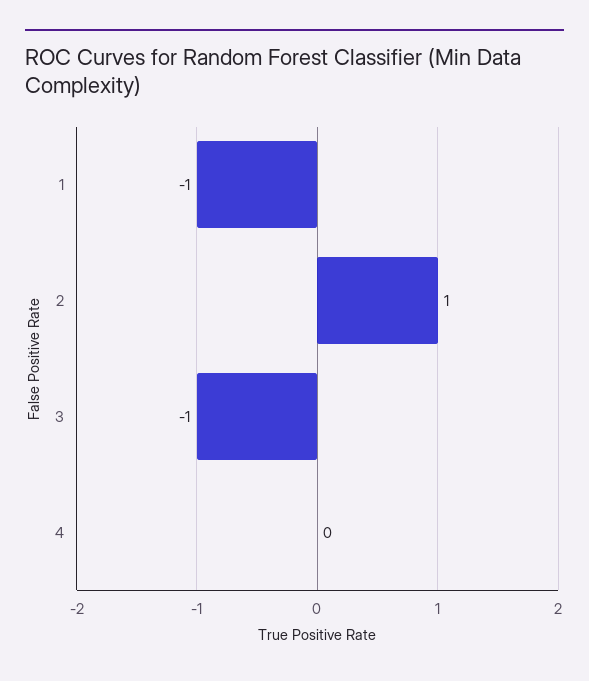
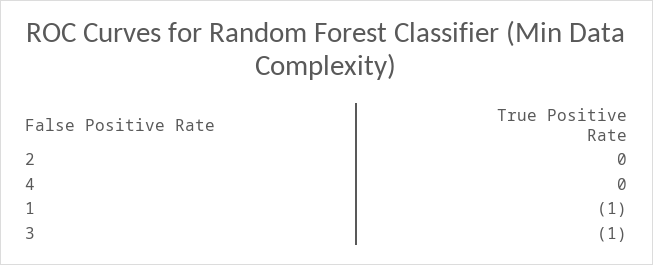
2: 1 -> 0

